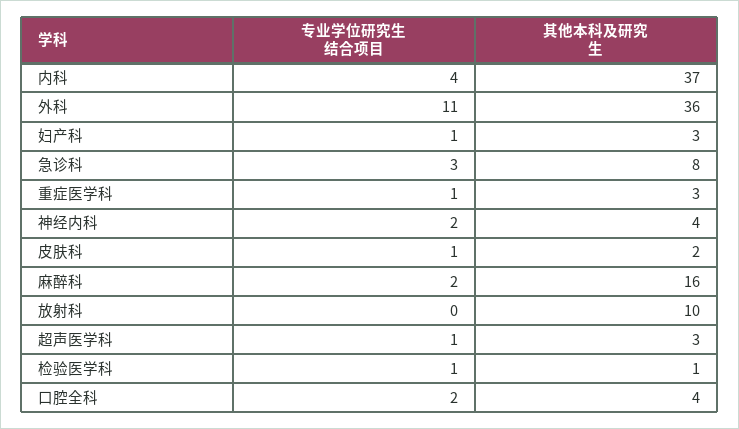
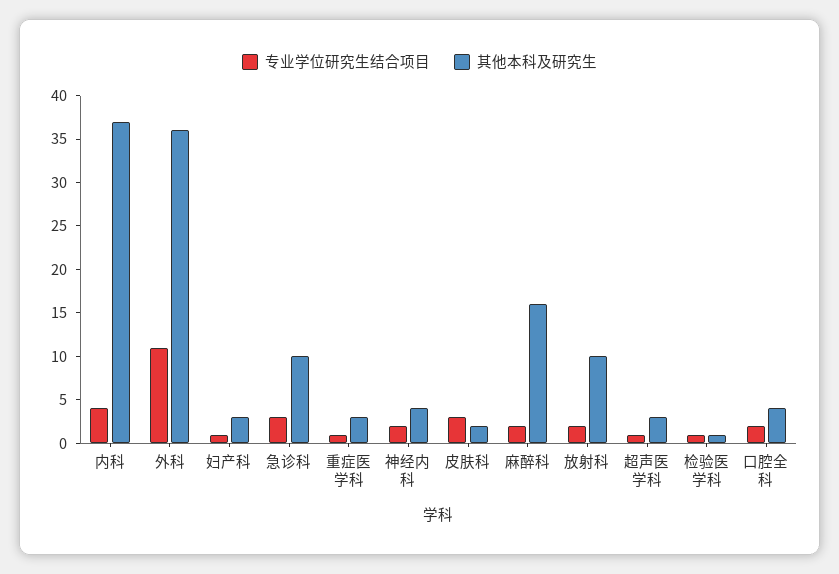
其他本科及研究生, 急诊科: 8 -> 10
专业学位研究生结合项目, 皮肤科: 1 -> 3
专业学位研究生结合项目, 放射科: 0 -> 2

